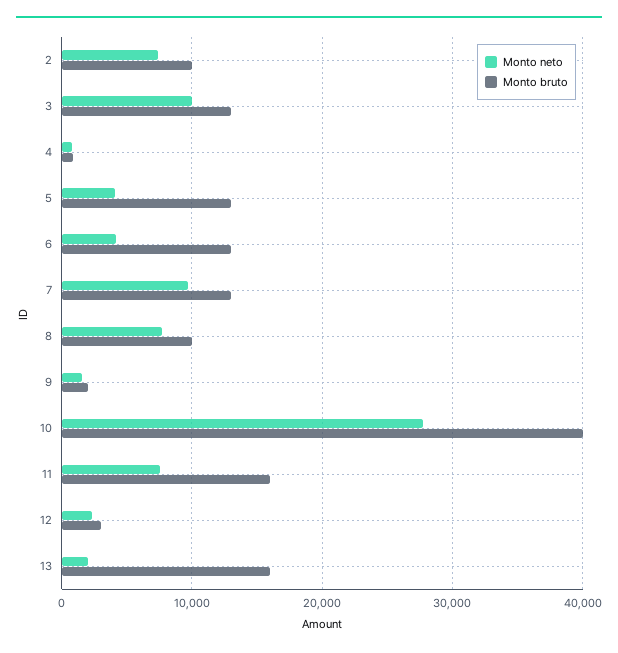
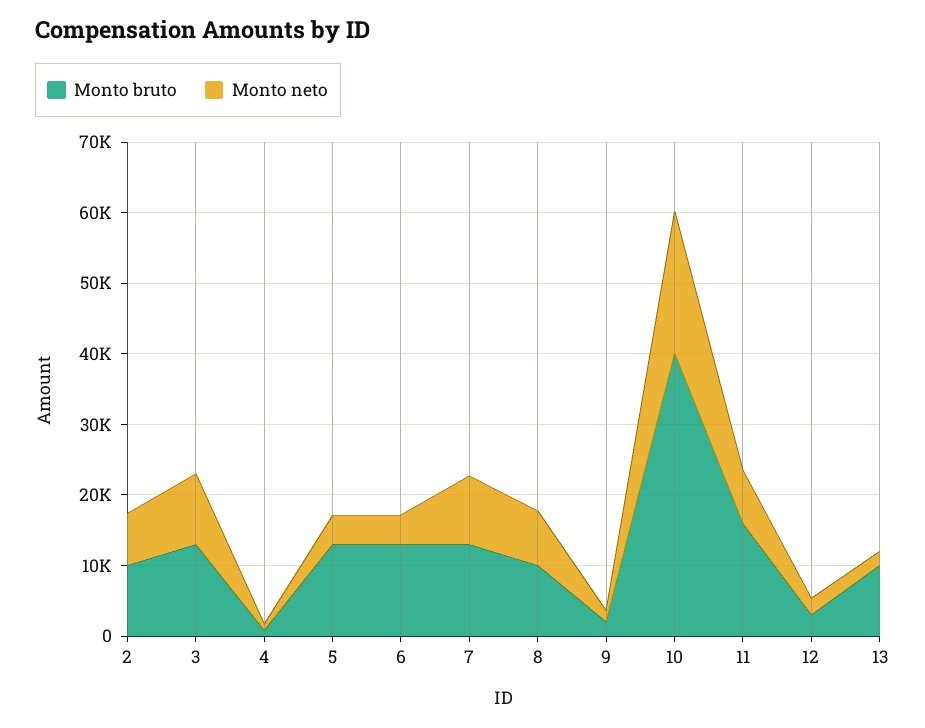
Monto neto, 10: 28000 -> 20000
Monto bruto, 13: 16000 -> 10000

